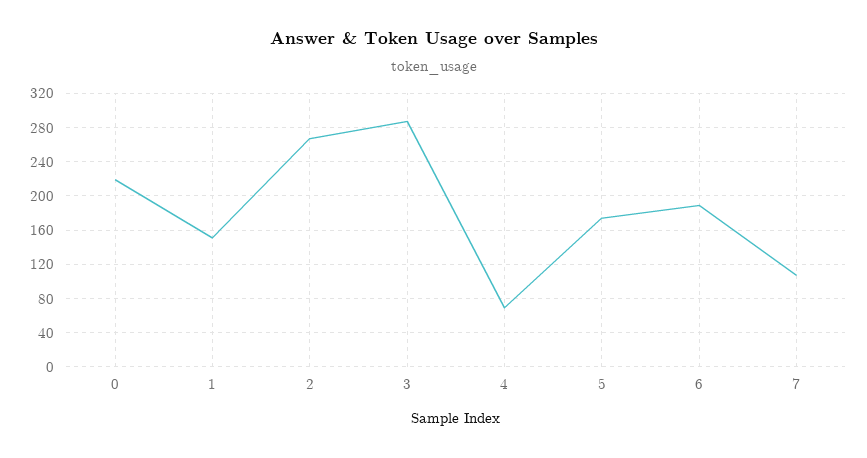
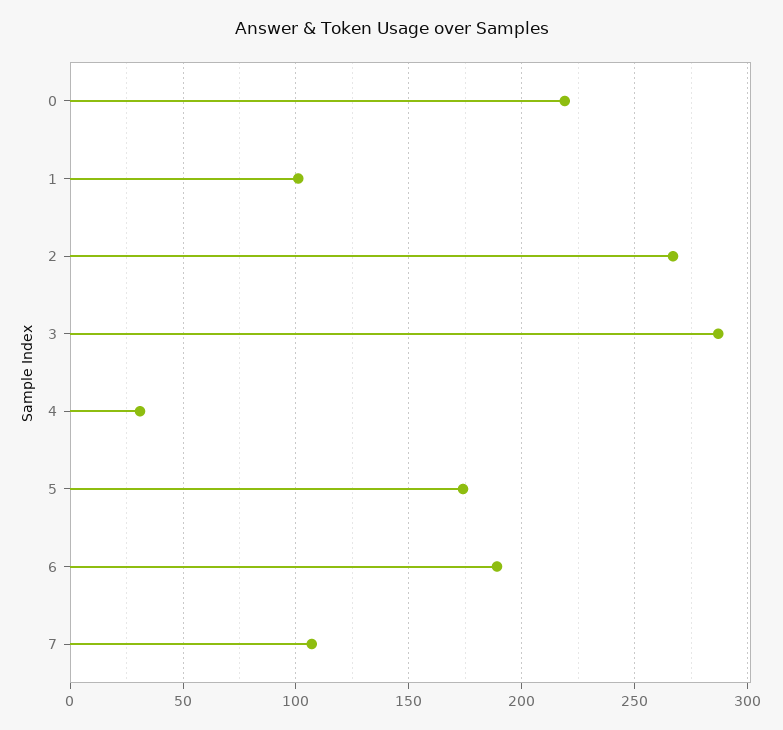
1: 150 -> 100
4: 70 -> 30

